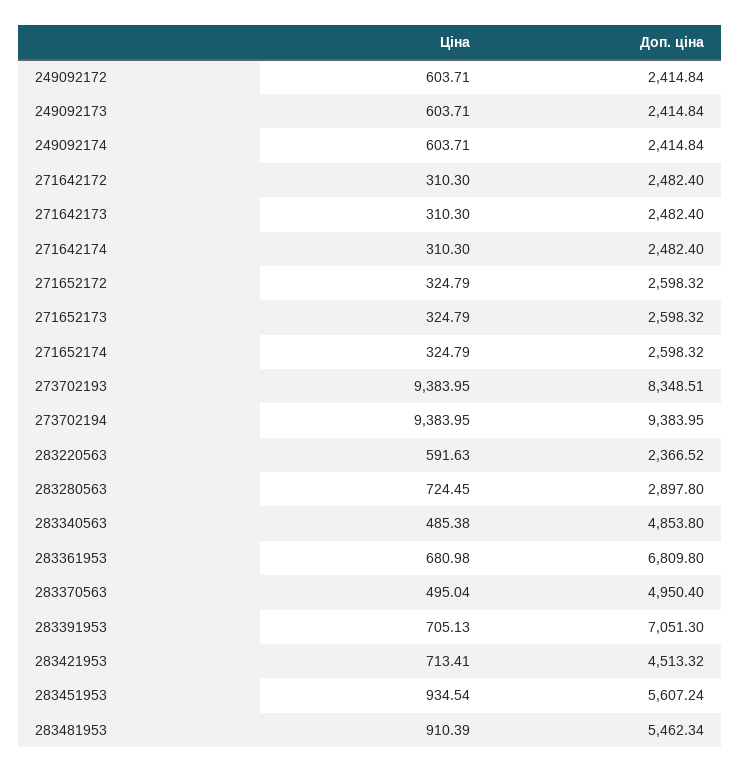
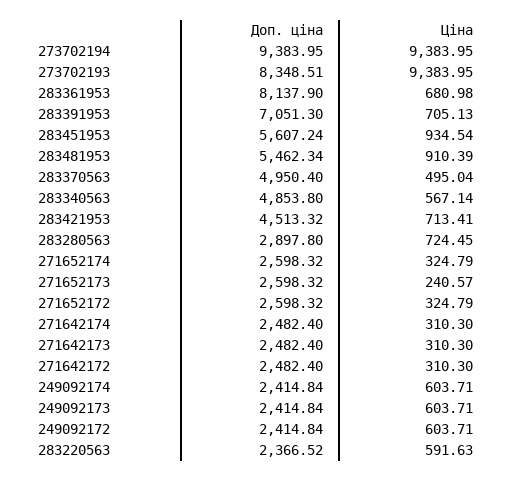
Ціна, 271652173: 324.79 -> 240.57
Ціна, 283340563: 485.38 -> 567.14
Доп. ціна, 283361953: 6809.8 -> 8137.9

